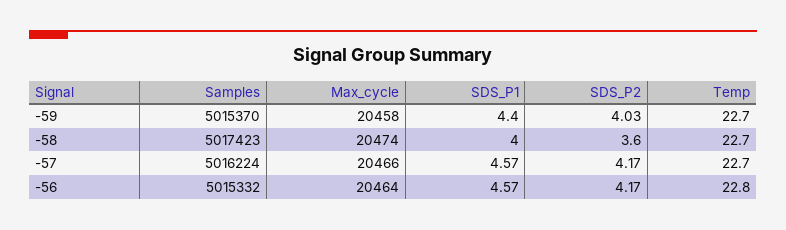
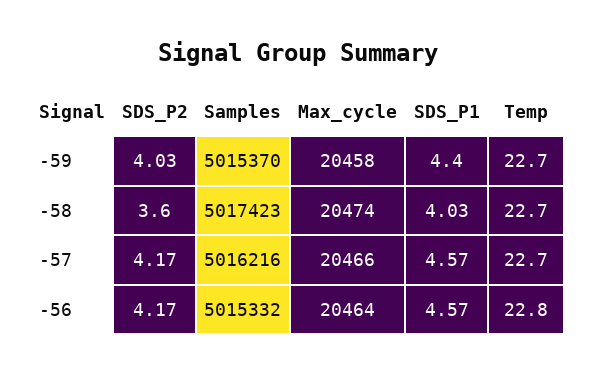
SDS_P1, -58: 4 -> 4.03
Samples, -57: 5016224 -> 5016216

